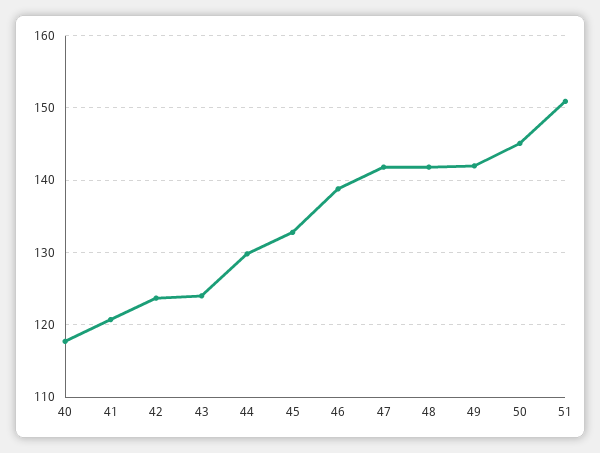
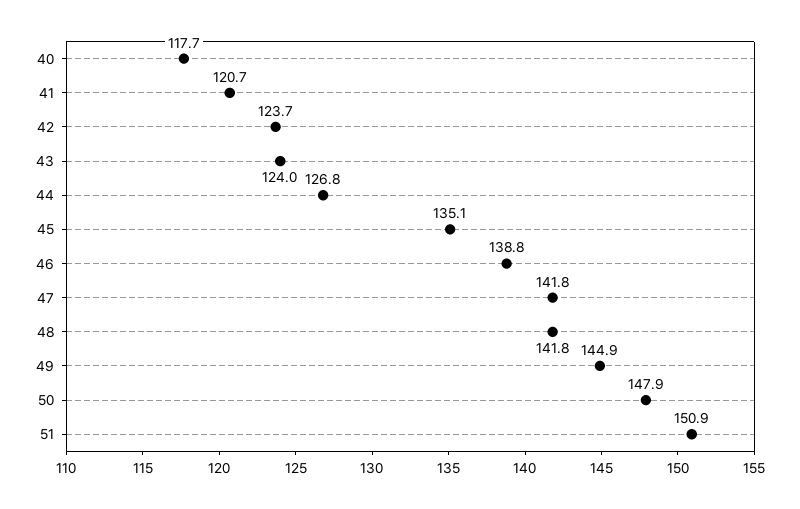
44: 130 -> 126.8
45: 133 -> 135.1
49: 142 -> 144.9
50: 145 -> 147.9

